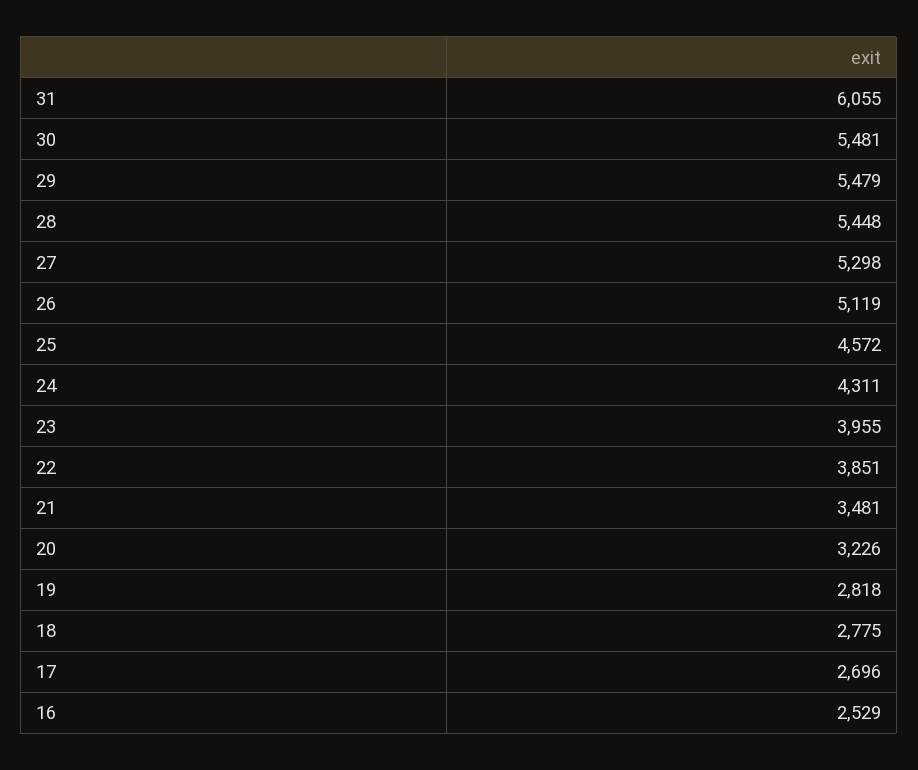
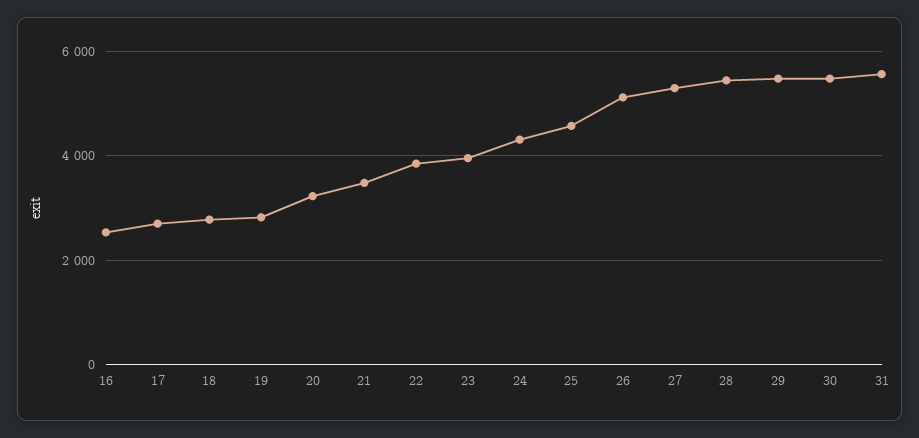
31: 6055 -> 5600

